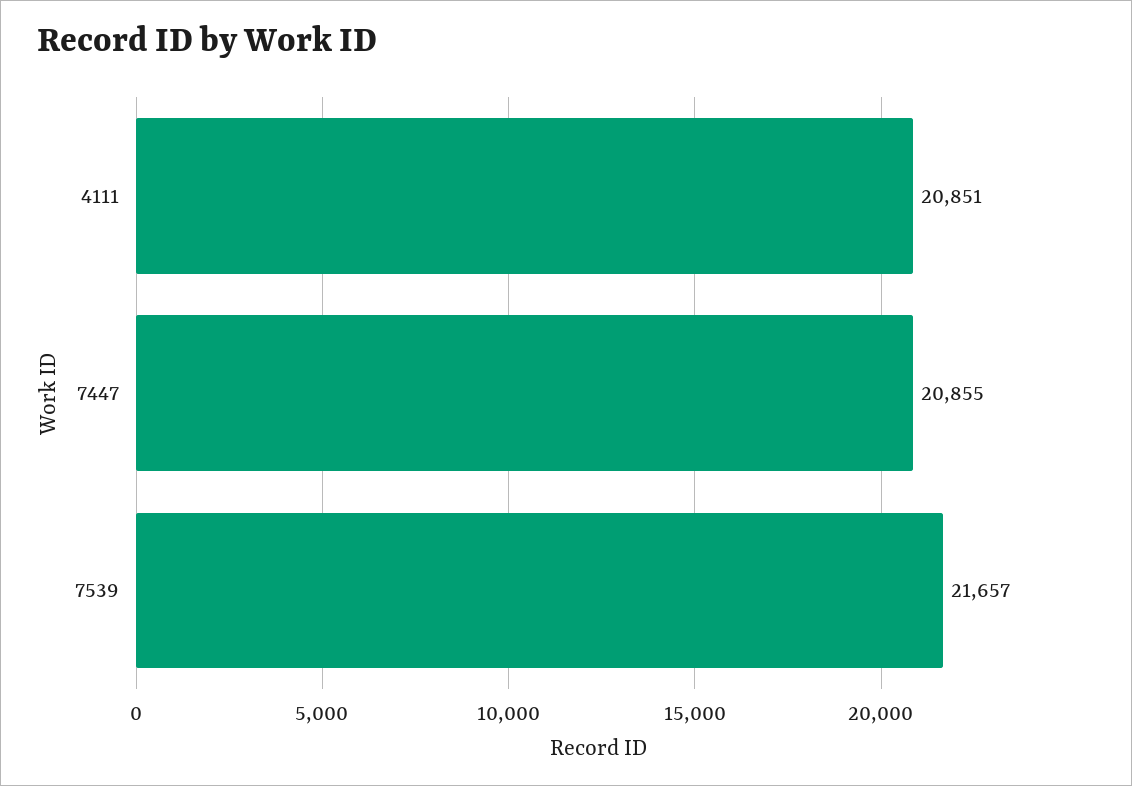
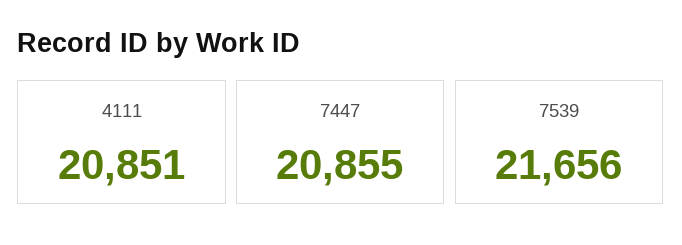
7539: 21657 -> 21656

